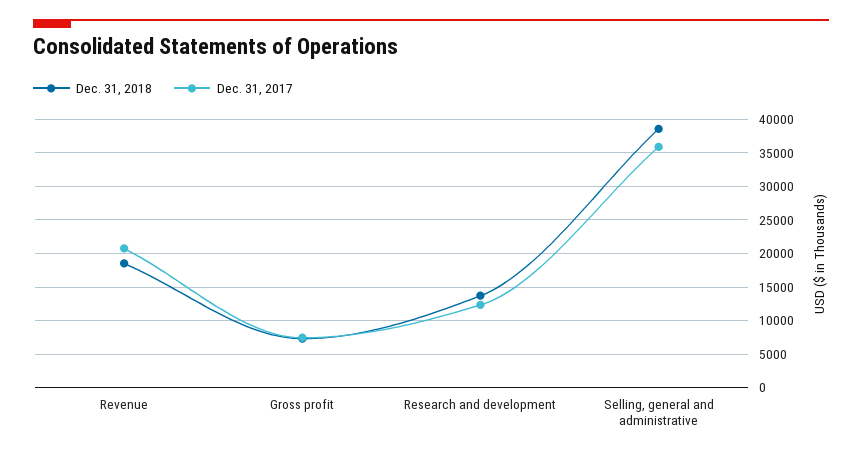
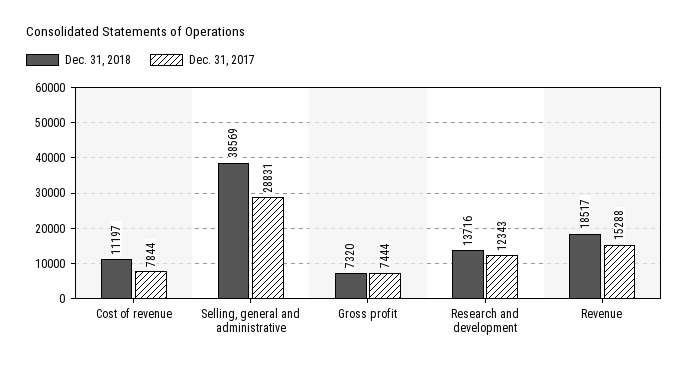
Dec. 31, 2017, Revenue: 21000 -> 15288
Dec. 31, 2017, Selling, general and administrative: 36000 -> 28831
Dec. 31, 2018, Cost of revenue: none -> 11197
Dec. 31, 2017, Cost of revenue: none -> 7844

